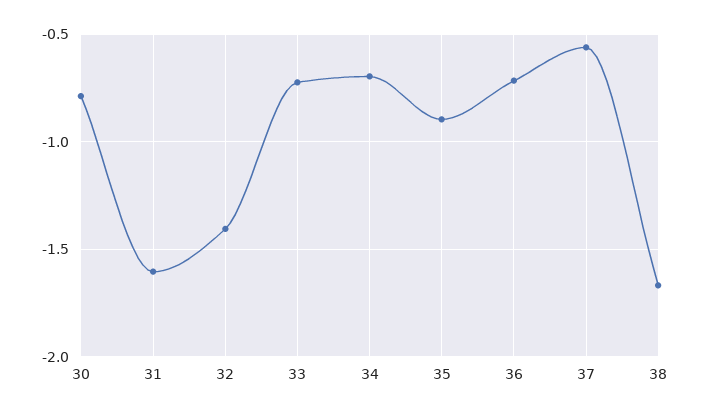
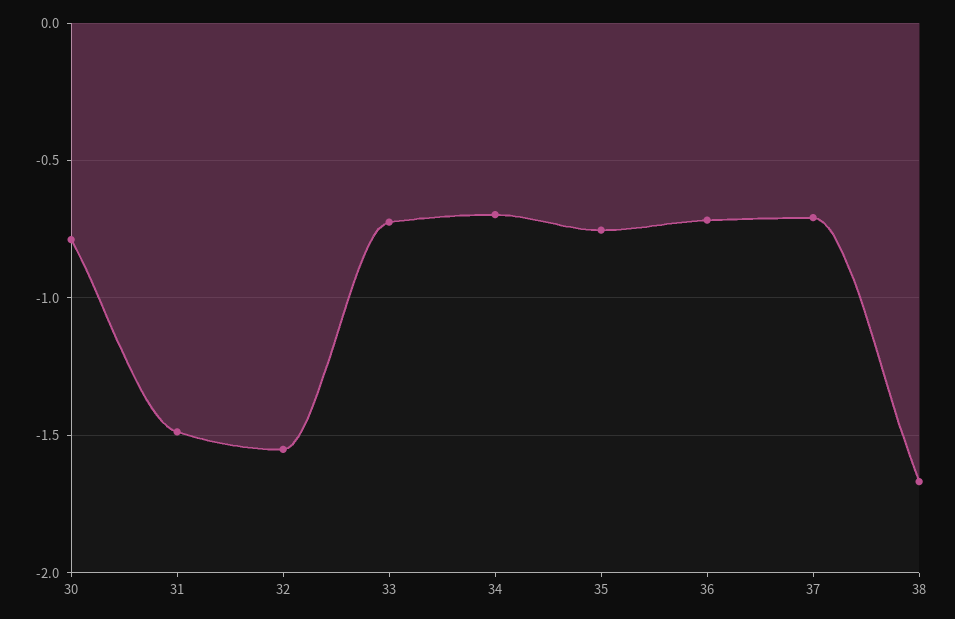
31: -1.6 -> -1.5
32: -1.4 -> -1.55
35: -0.9 -> -0.75
37: -0.55 -> -0.7

